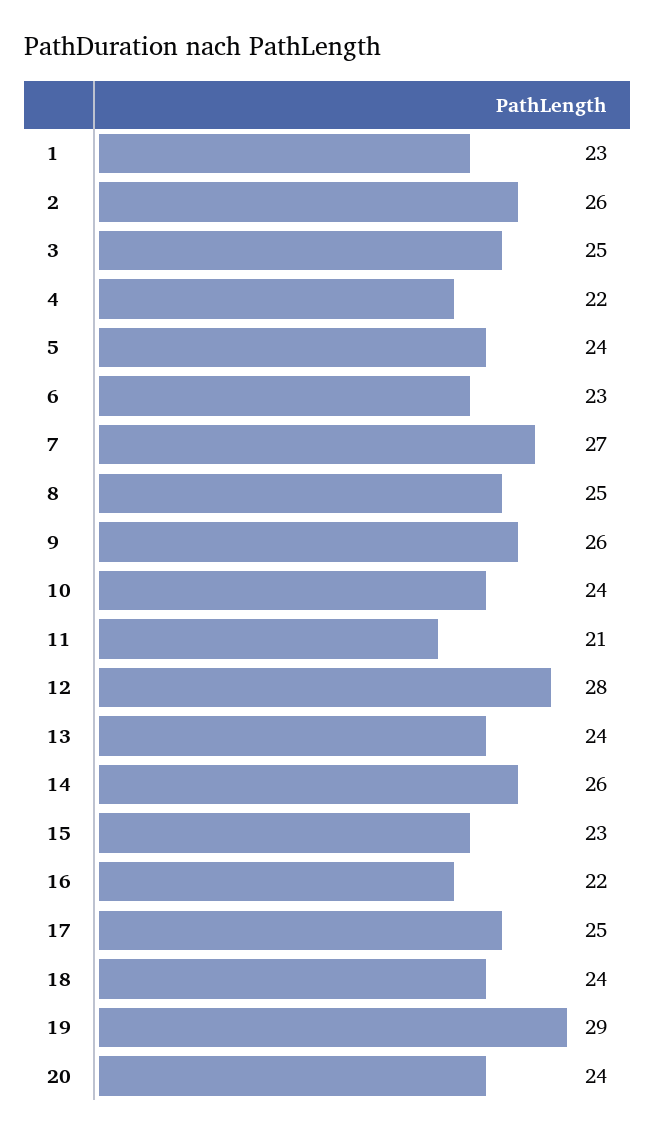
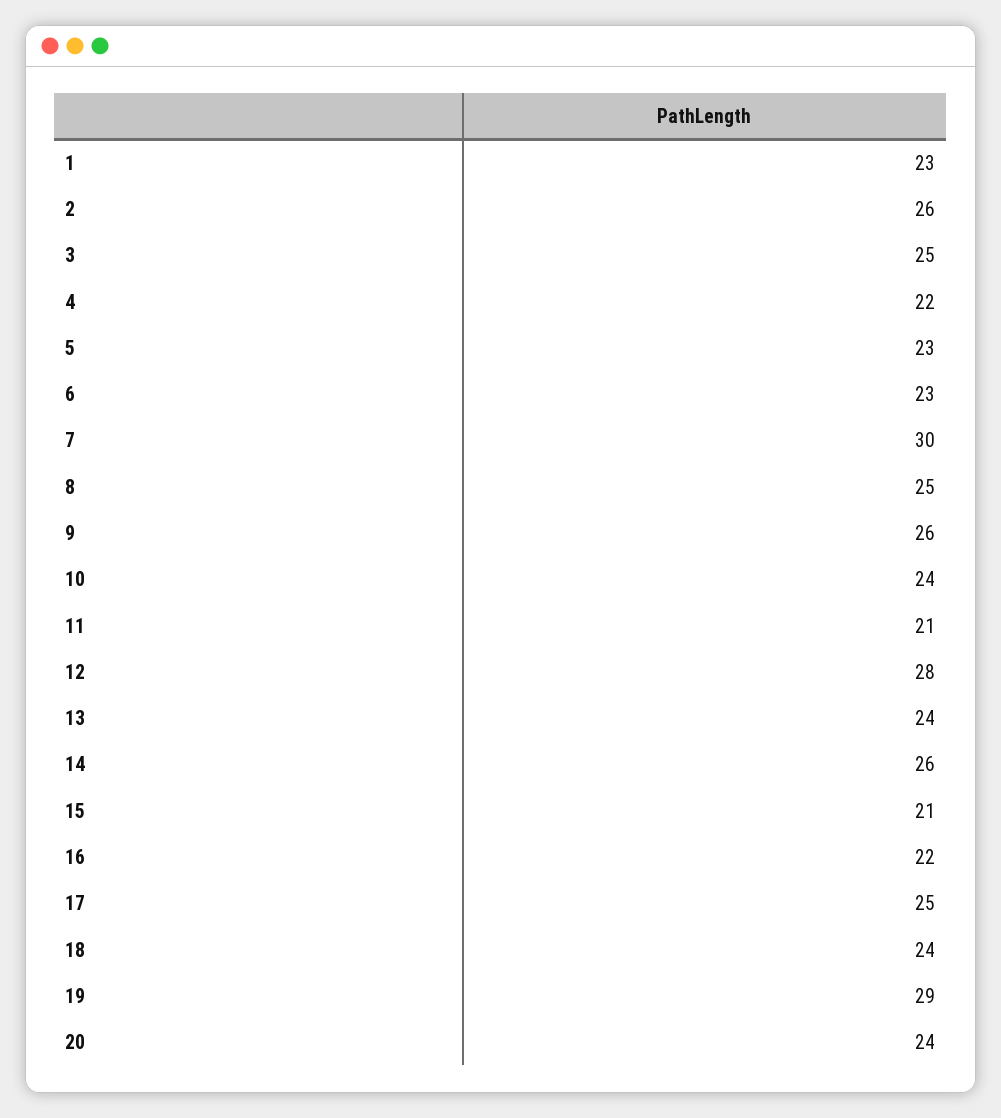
5: 24 -> 23
7: 27 -> 30
15: 23 -> 21

